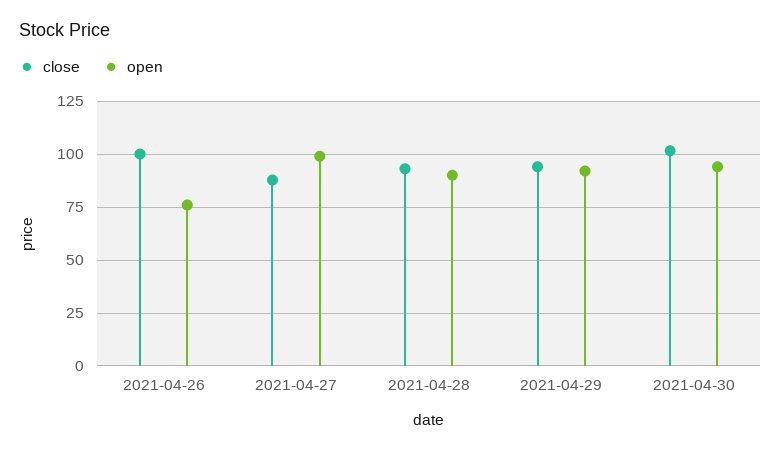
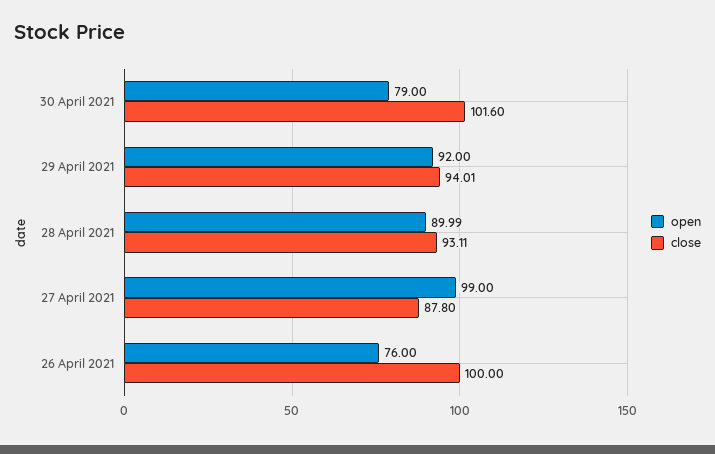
open, 2021-04-30: 95 -> 79

